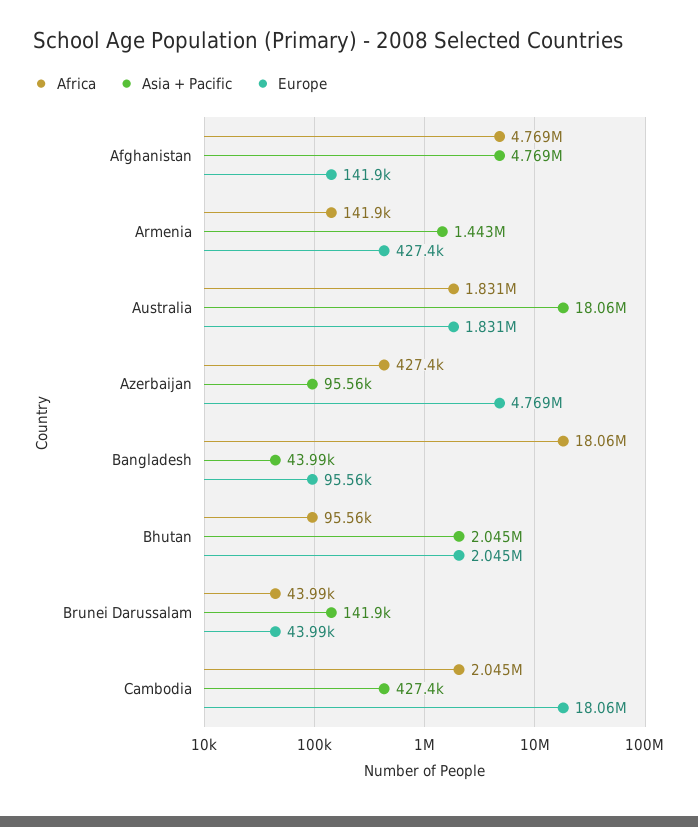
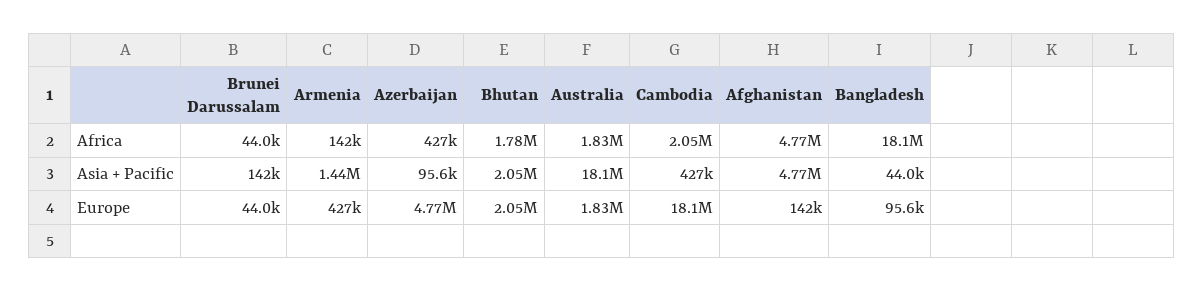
Africa, Bhutan: 95560 -> 1780000

